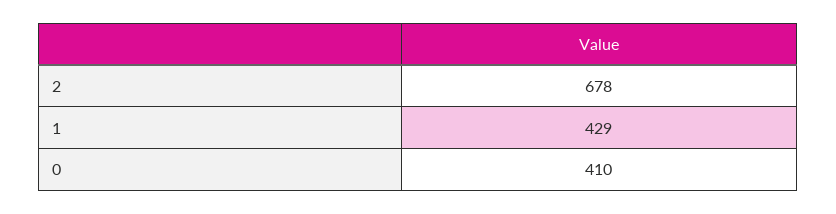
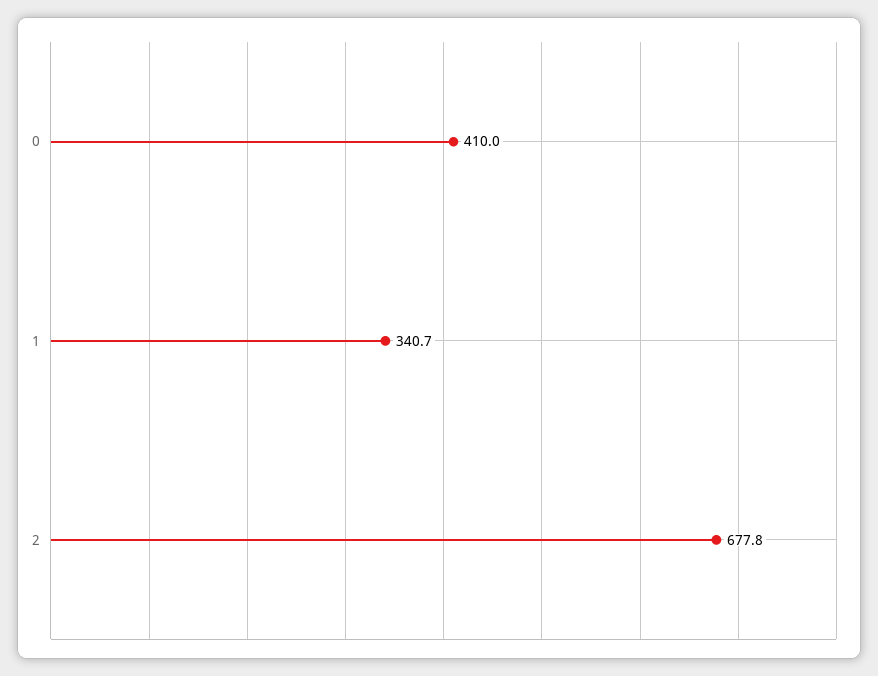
1: 429 -> 340.7

